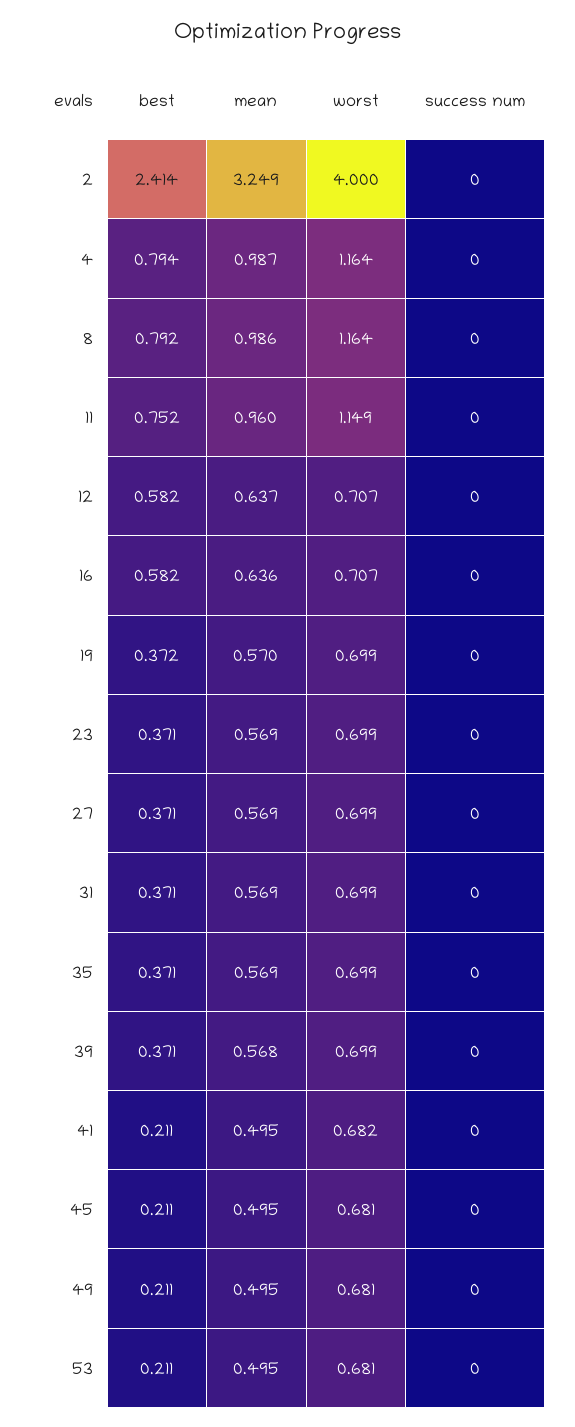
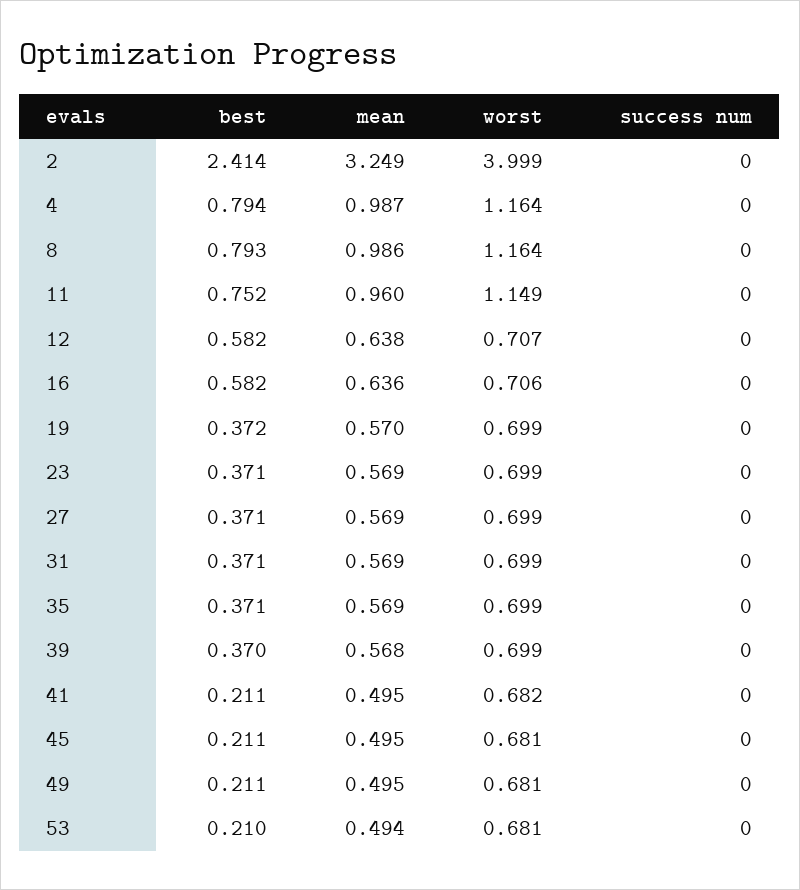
worst, 2: 4 -> 3.999
best, 8: 0.792 -> 0.793
mean, 12: 0.637 -> 0.638
worst, 16: 0.707 -> 0.706
best, 39: 0.371 -> 0.37
best, 53: 0.211 -> 0.21
mean, 53: 0.495 -> 0.494

